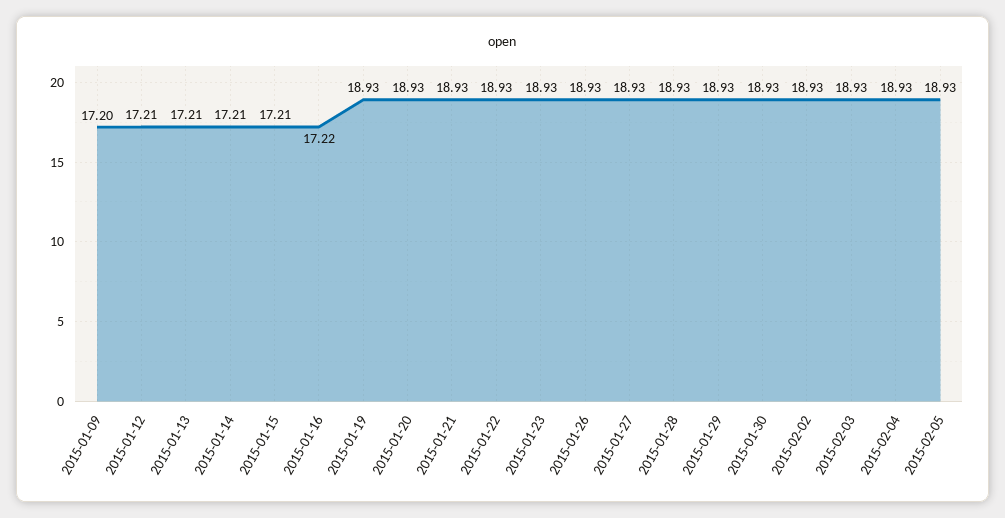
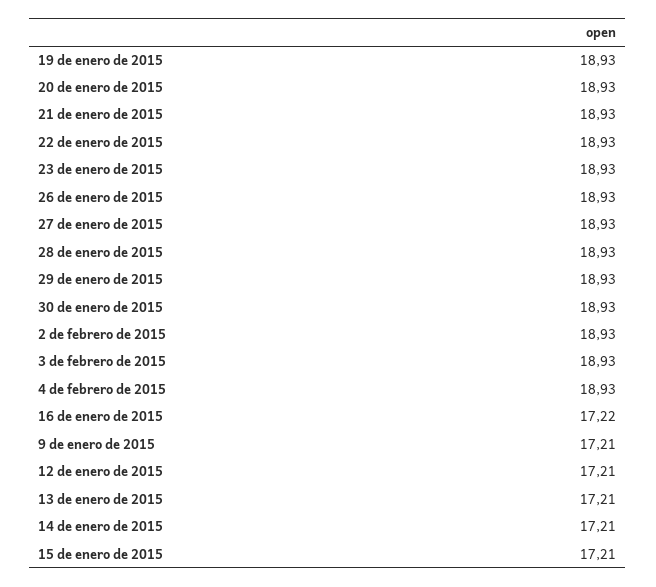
2015-01-09: 17.2 -> 17.21
2015-02-05: 18.93 -> none

